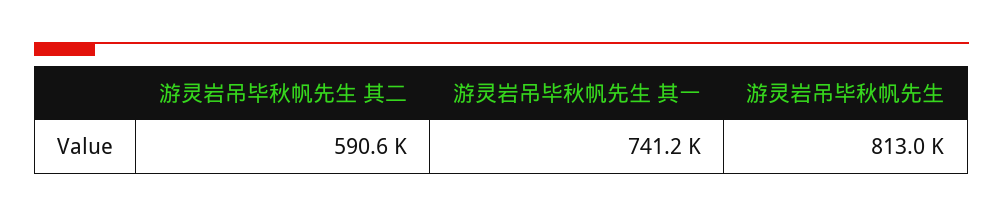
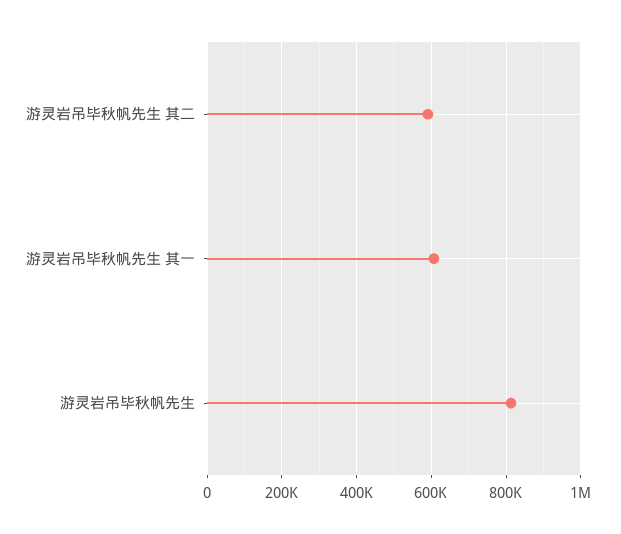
游灵岩吊毕秋帆先生 其一: 741200 -> 600000

